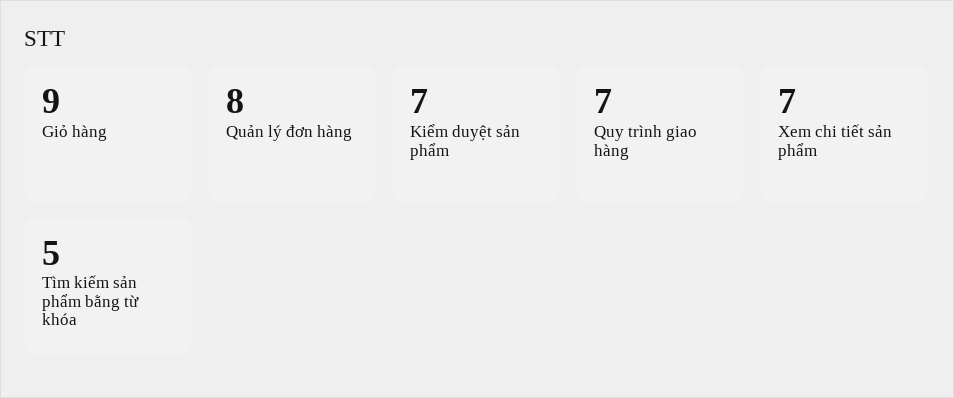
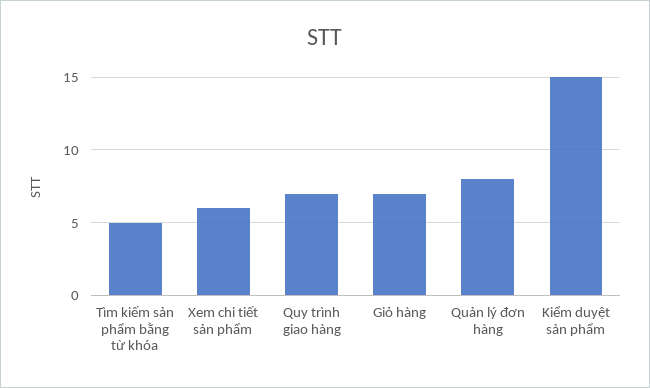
Giỏ hàng: 9 -> 7
Kiểm duyệt sản phẩm: 7 -> 15
Xem chi tiết sản phẩm: 7 -> 6

